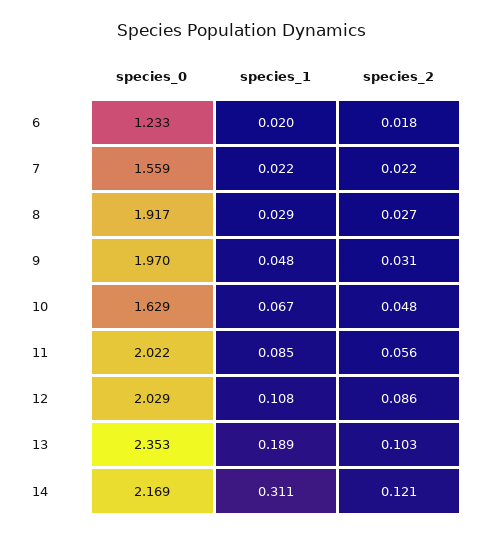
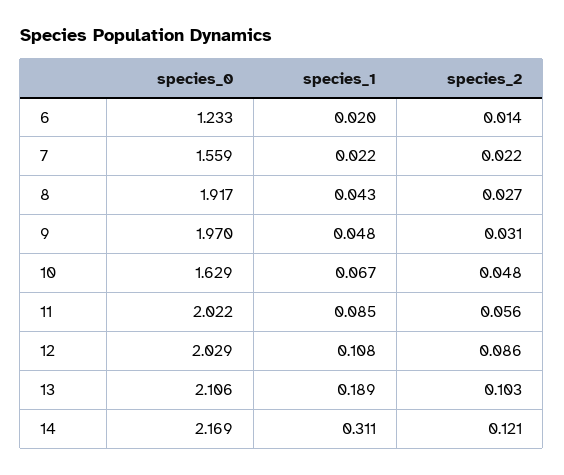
species_2, 6: 0.018 -> 0.014
species_1, 8: 0.029 -> 0.043
species_0, 13: 2.353 -> 2.106

